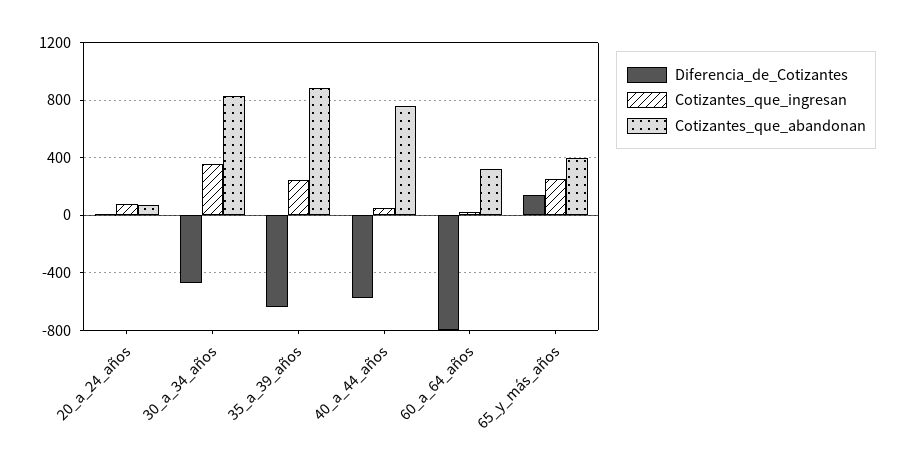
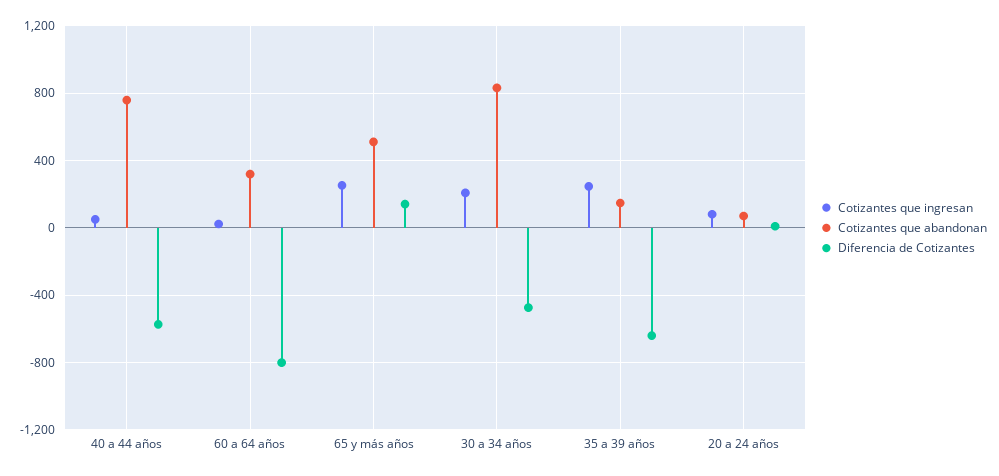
Cotizantes_que_ingresan, 30_a_34_años: 350 -> 200
Cotizantes_que_abandonan, 35_a_39_años: 900 -> 150
Cotizantes_que_abandonan, 65_y_más_años: 400 -> 500

